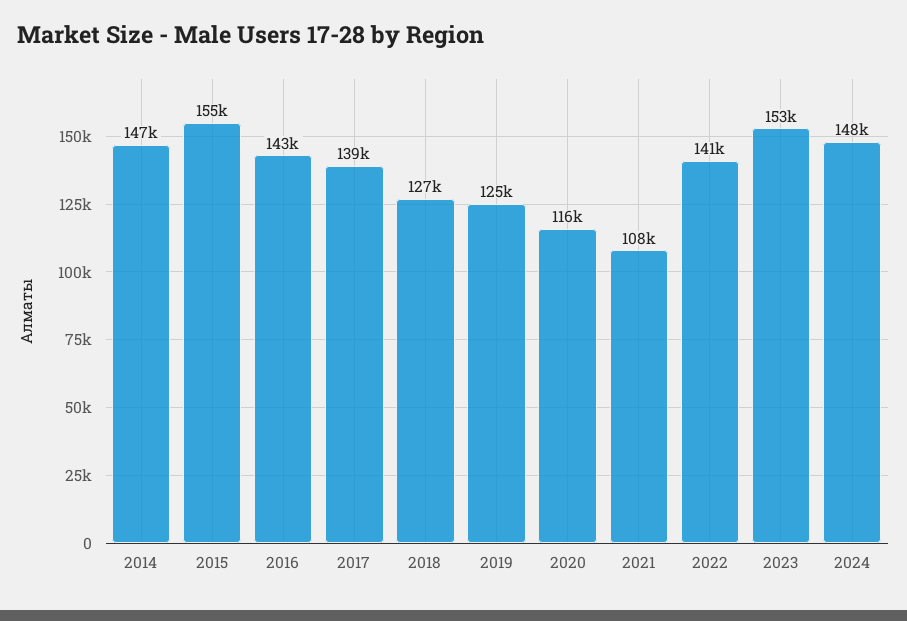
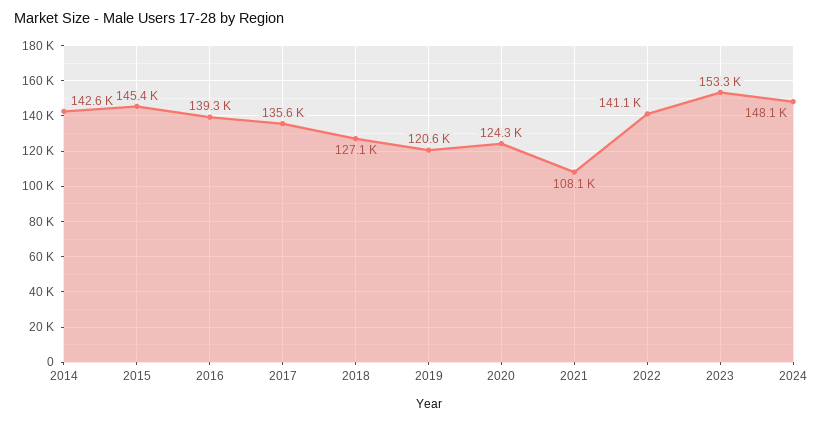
2014: 147000 -> 142600
2015: 155000 -> 145400
2016: 143000 -> 139300
2017: 139000 -> 135600
2019: 125000 -> 120600
2020: 116000 -> 124300

